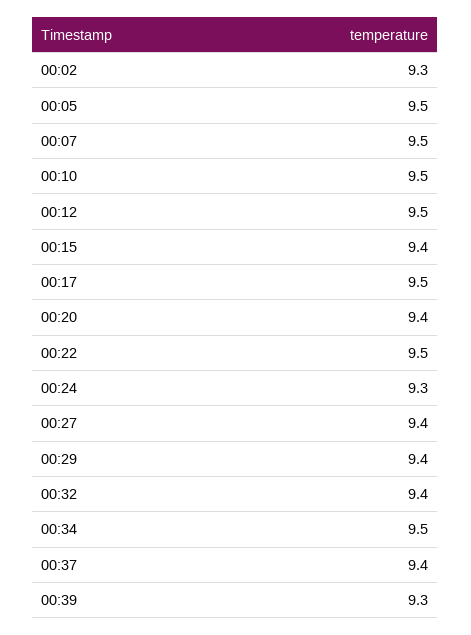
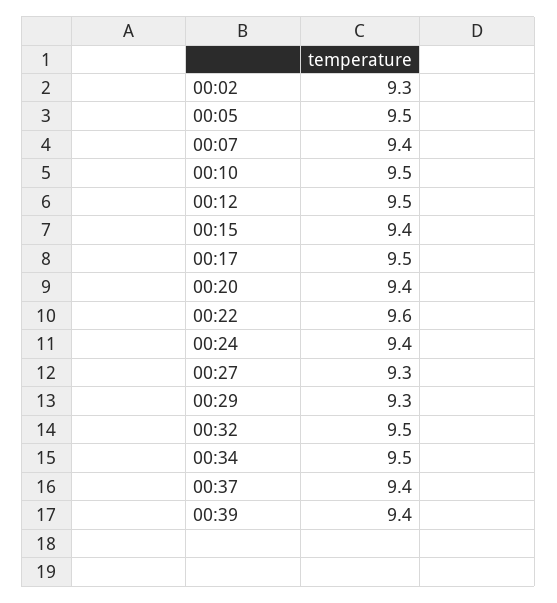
00:07: 9.5 -> 9.4
00:22: 9.5 -> 9.6
00:24: 9.3 -> 9.4
00:27: 9.4 -> 9.3
00:29: 9.4 -> 9.3
00:32: 9.4 -> 9.5
00:39: 9.3 -> 9.4

